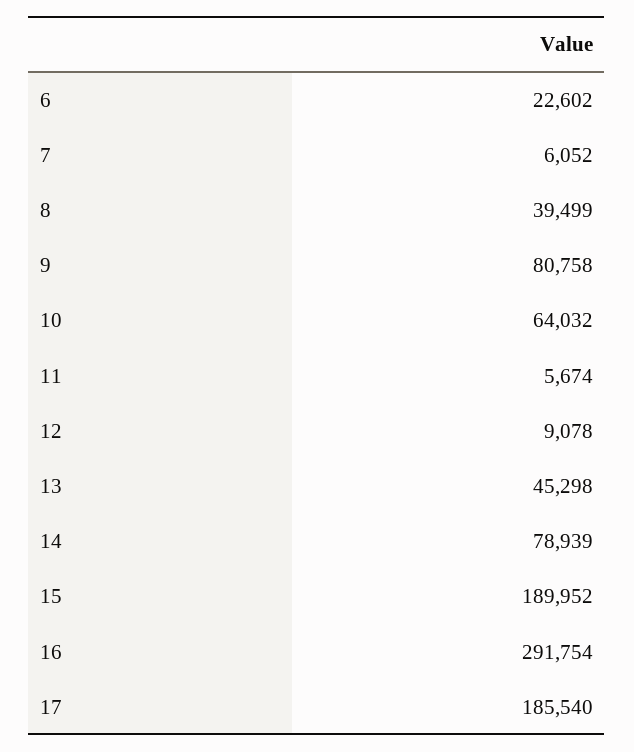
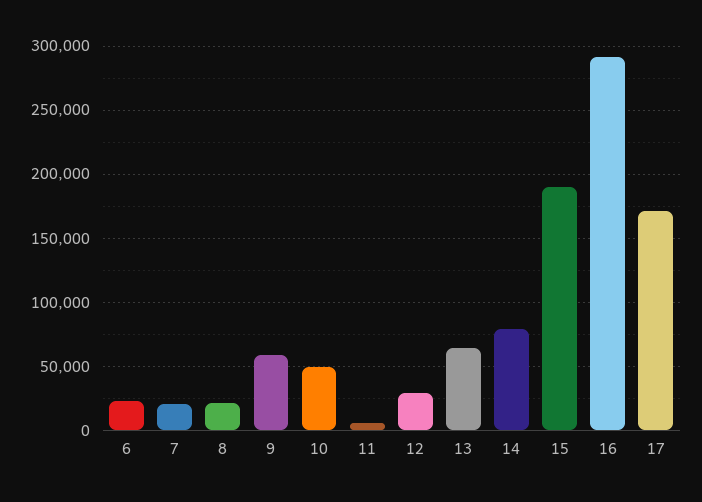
7: 6052 -> 20000
8: 39499 -> 20000
9: 80758 -> 60000
10: 64032 -> 50000
12: 9078 -> 30000
13: 45298 -> 65000
17: 185540 -> 170000

